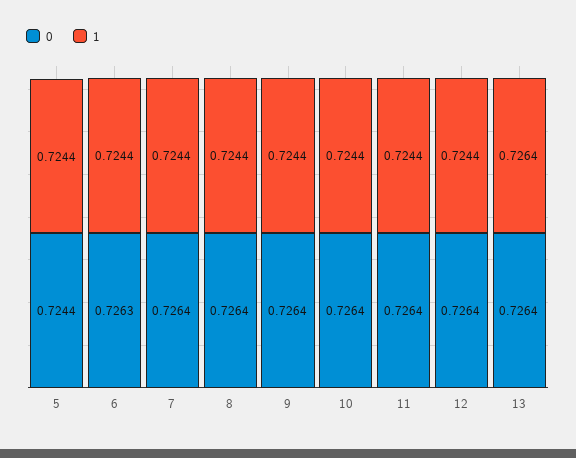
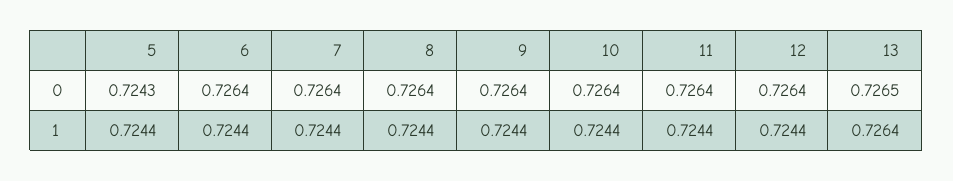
0, 5: 0.7244 -> 0.7243
0, 6: 0.7263 -> 0.7264
0, 13: 0.7264 -> 0.7265

